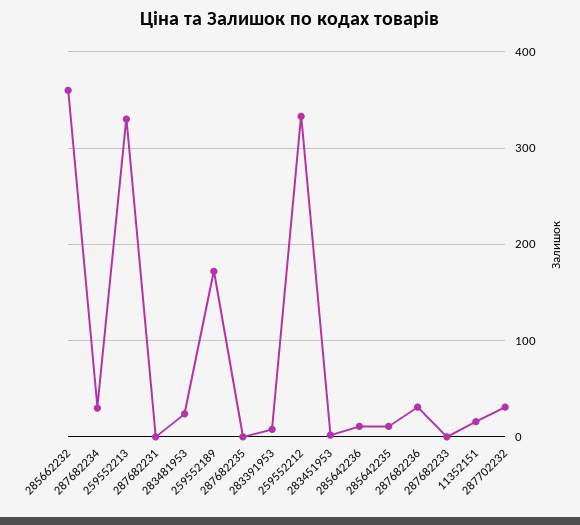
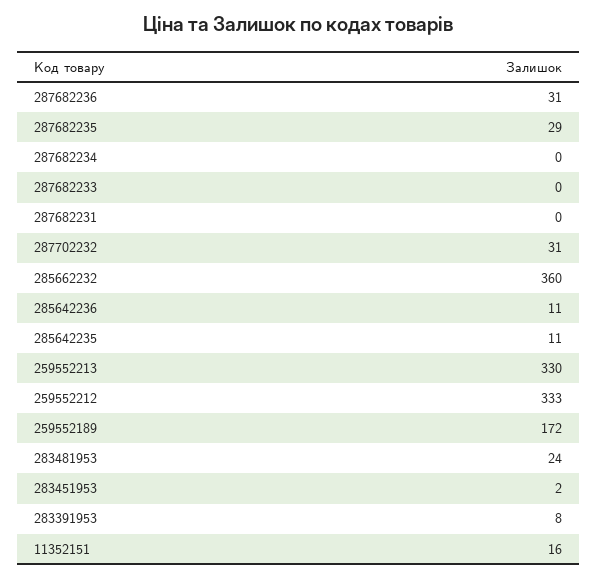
287682234: 30 -> 0
287682235: 0 -> 29

